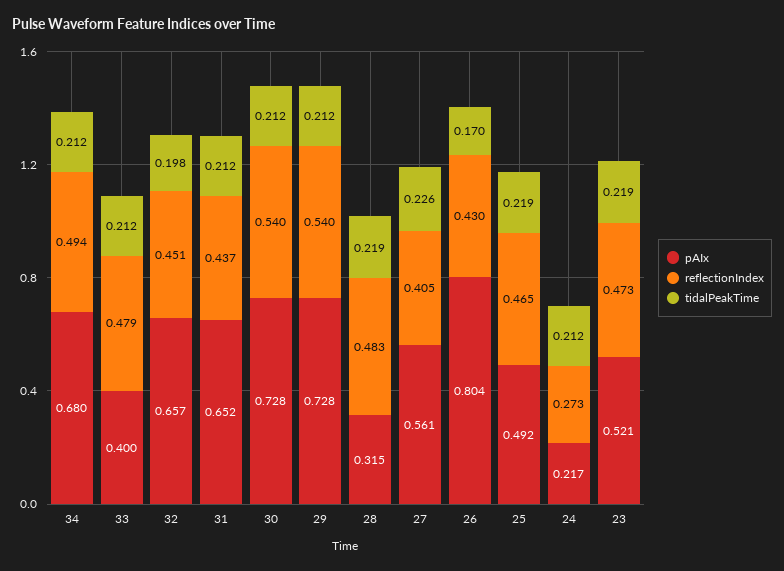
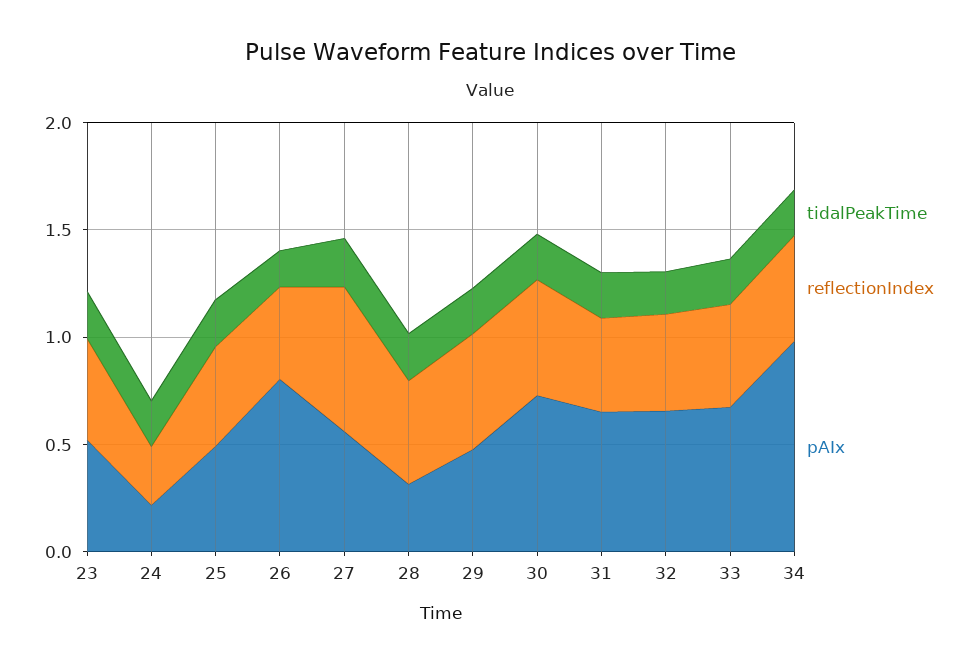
pAIx, 34: 0.68 -> 1
pAIx, 33: 0.4 -> 0.7
pAIx, 29: 0.728 -> 0.5
reflectionIndex, 27: 0.405 -> 0.7

